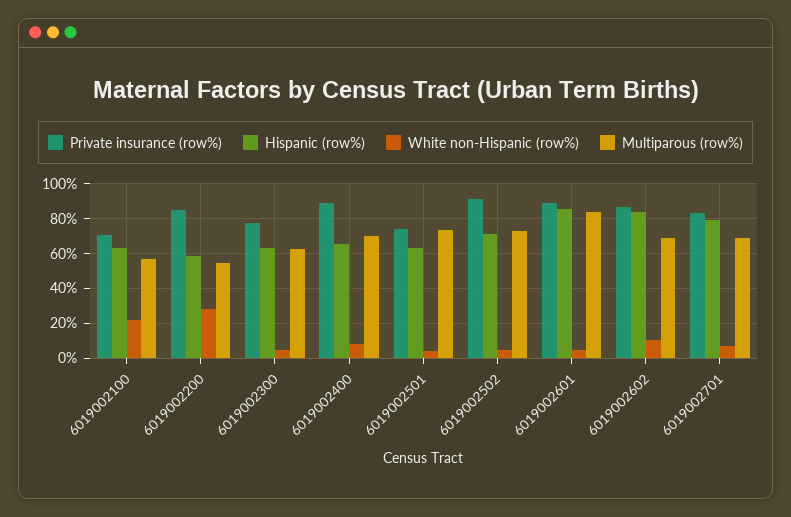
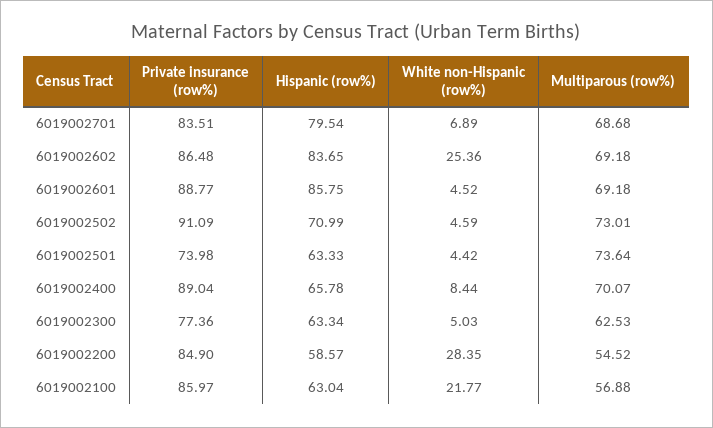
Private insurance (row%), 6019002100: 70 -> 85.97
Multiparous (row%), 6019002601: 85 -> 69.18
White non-Hispanic (row%), 6019002602: 10 -> 25.36

